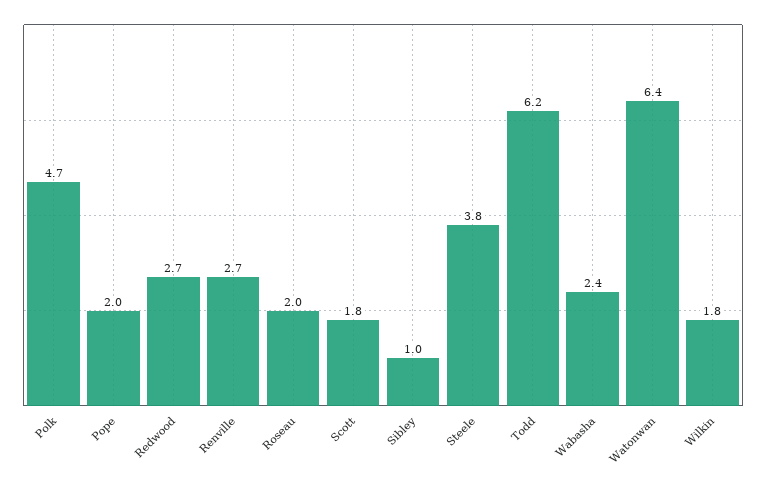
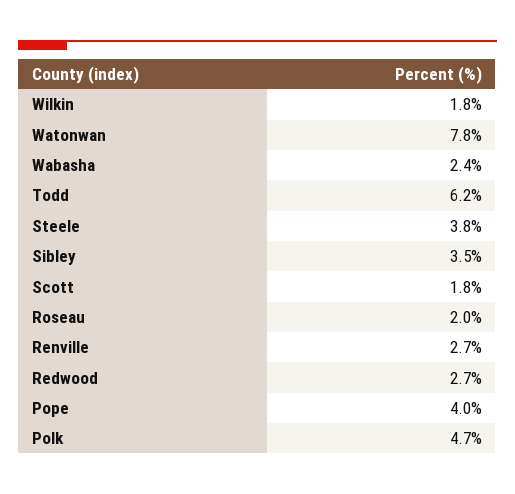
Pope: 2 -> 4
Sibley: 1 -> 3.5
Watonwan: 6.4 -> 7.8

